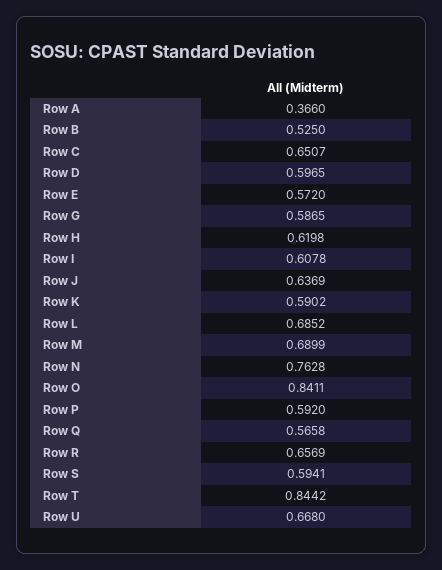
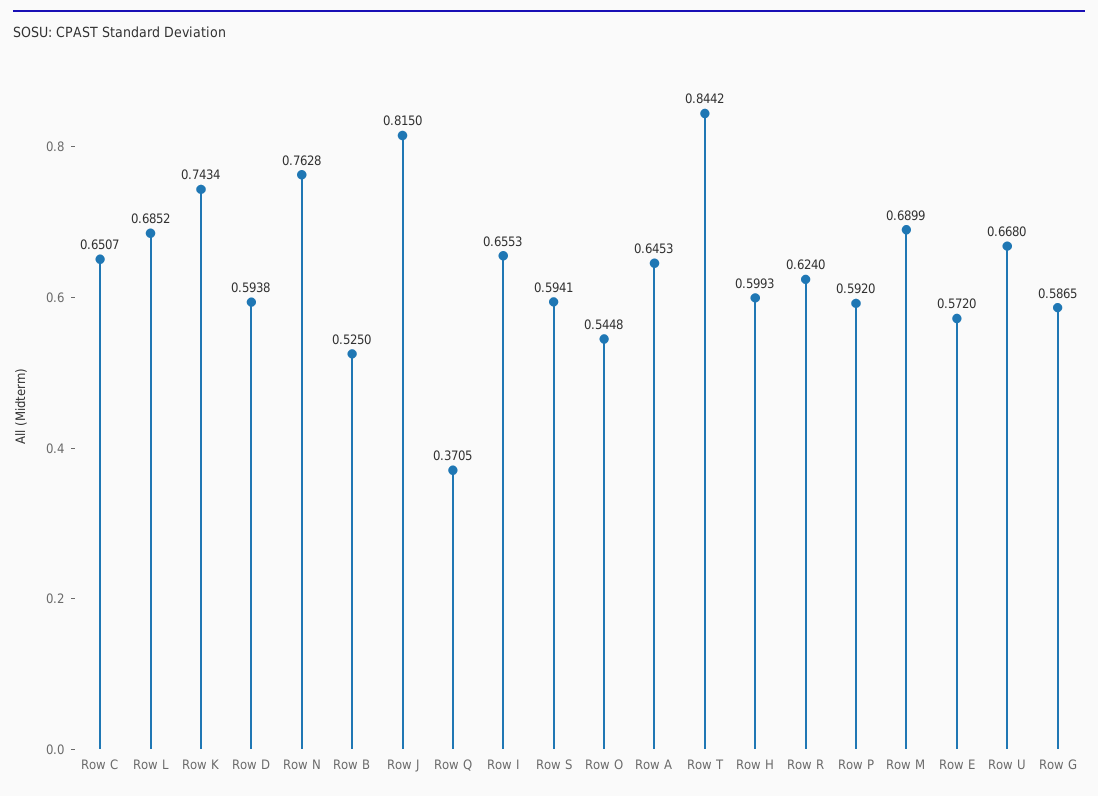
Row A: 0.366 -> 0.6453
Row D: 0.5965 -> 0.5938
Row H: 0.6198 -> 0.5993
Row I: 0.6078 -> 0.6553
Row J: 0.6369 -> 0.815
Row K: 0.5902 -> 0.7434
Row O: 0.8411 -> 0.5448
Row Q: 0.5658 -> 0.3705
Row R: 0.6569 -> 0.624

